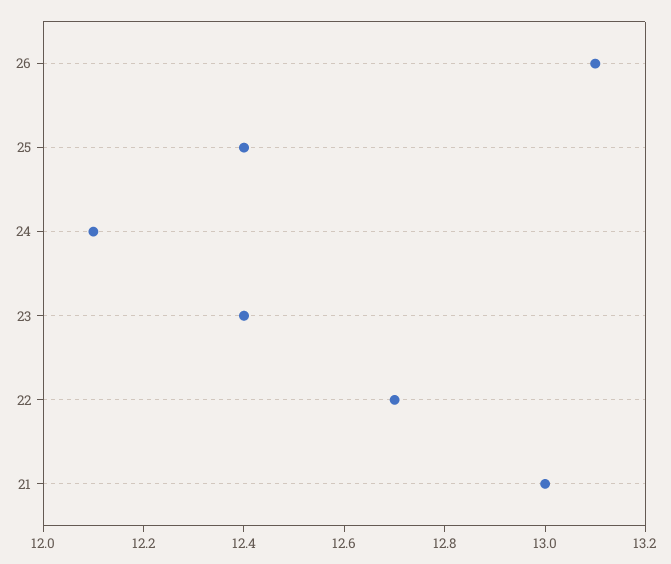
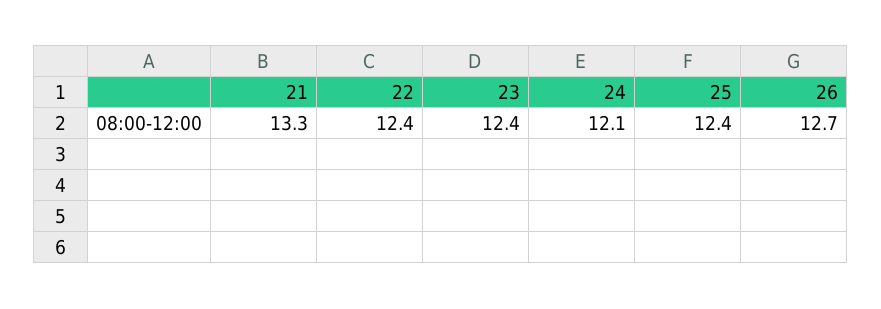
26: 13.1 -> 12.7
22: 12.7 -> 12.4
21: 13 -> 13.3

